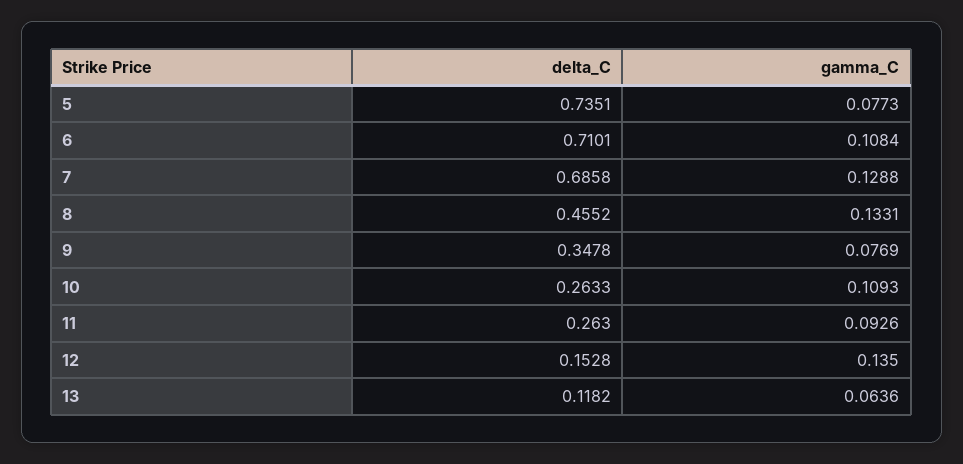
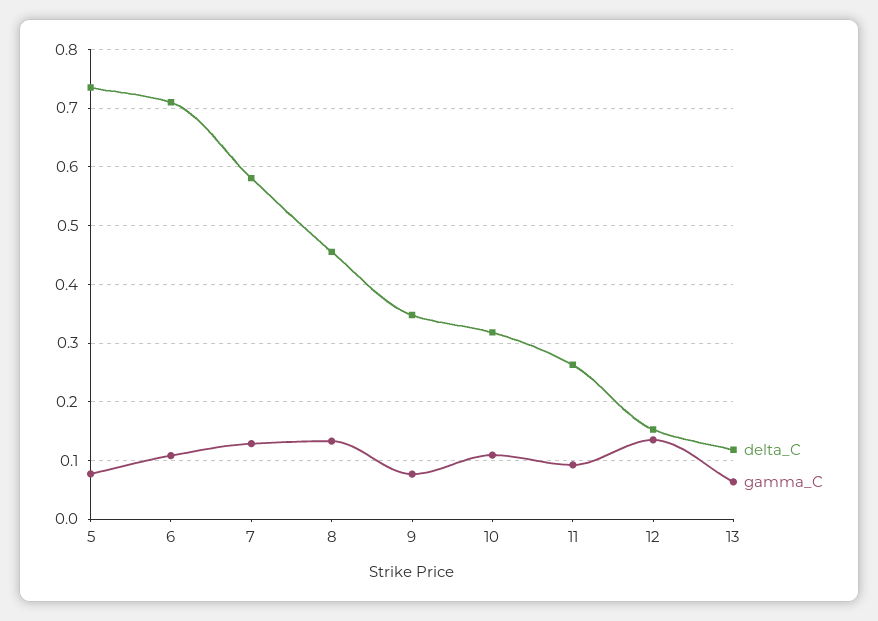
delta_C, 7: 0.6858 -> 0.58
delta_C, 10: 0.2633 -> 0.32

